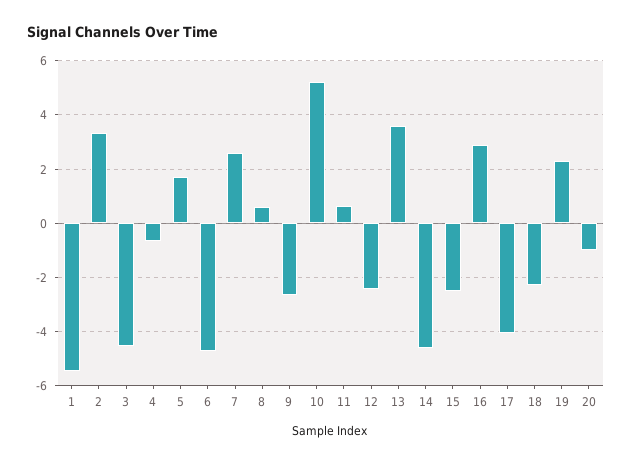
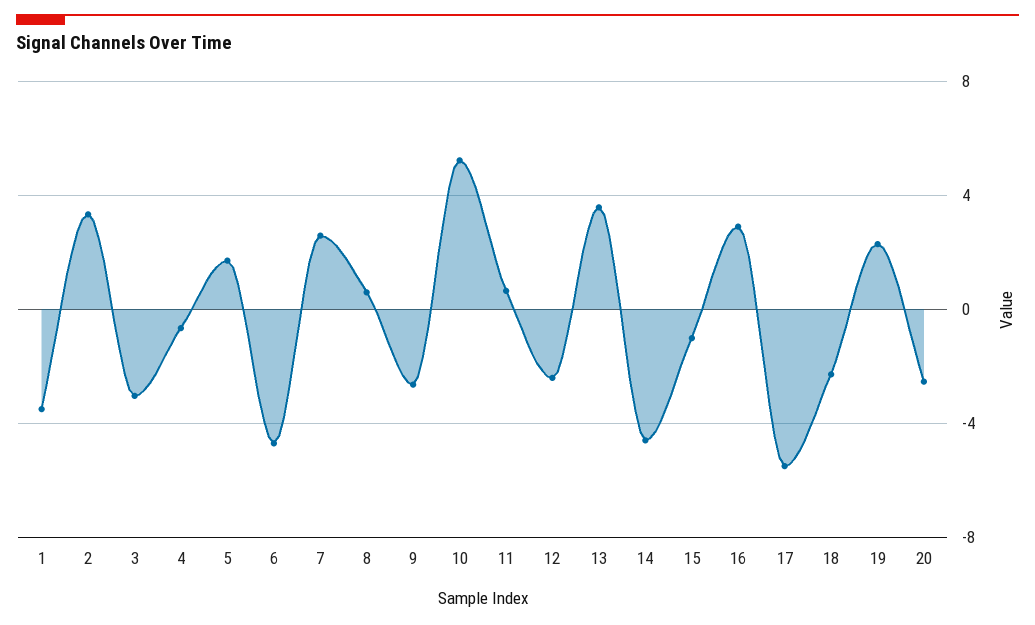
1: -5.5 -> -3.5
3: -4.5 -> -3
15: -2.5 -> -1
17: -4 -> -5.5
20: -1 -> -2.5

